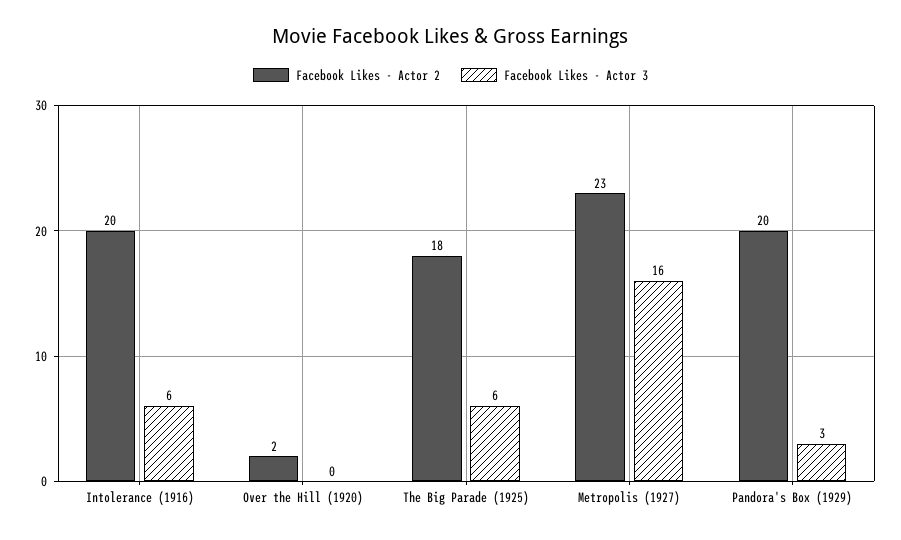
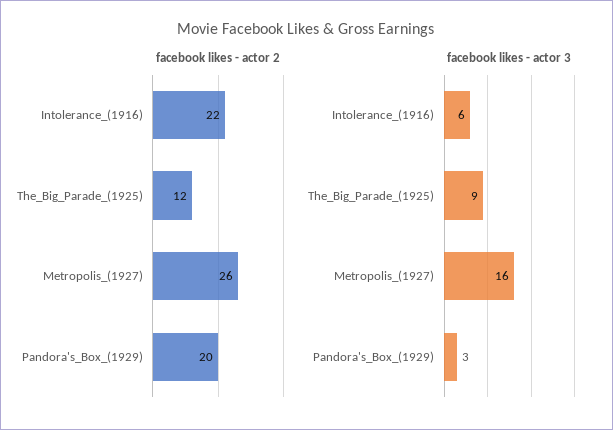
Facebook Likes - Actor 2, Intolerance (1916): 20 -> 22
Facebook Likes - Actor 2, Over the Hill (1920): 2 -> none
Facebook Likes - Actor 3, Over the Hill (1920): 0 -> none
Facebook Likes - Actor 2, The Big Parade (1925): 18 -> 12
Facebook Likes - Actor 3, The Big Parade (1925): 6 -> 9
Facebook Likes - Actor 2, Metropolis (1927): 23 -> 26

